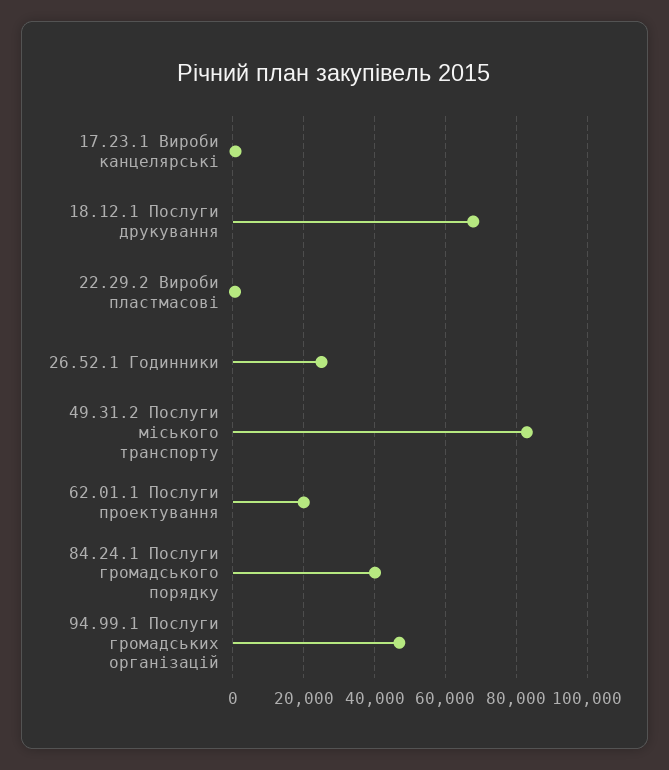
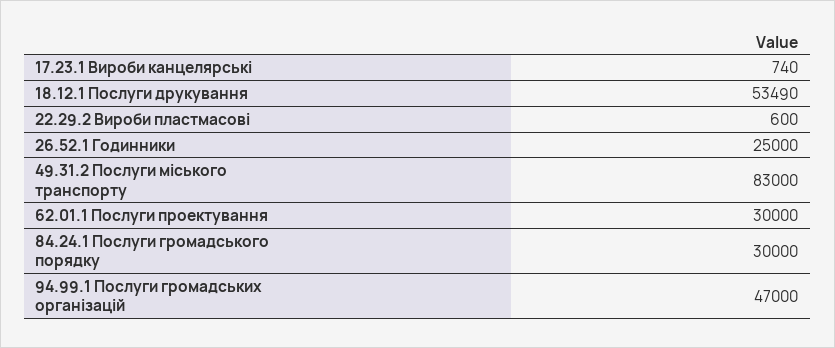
18.12.1 Послуги друкування: 68000 -> 53490
62.01.1 Послуги проектування: 20000 -> 30000
84.24.1 Послуги громадського порядку: 40000 -> 30000

